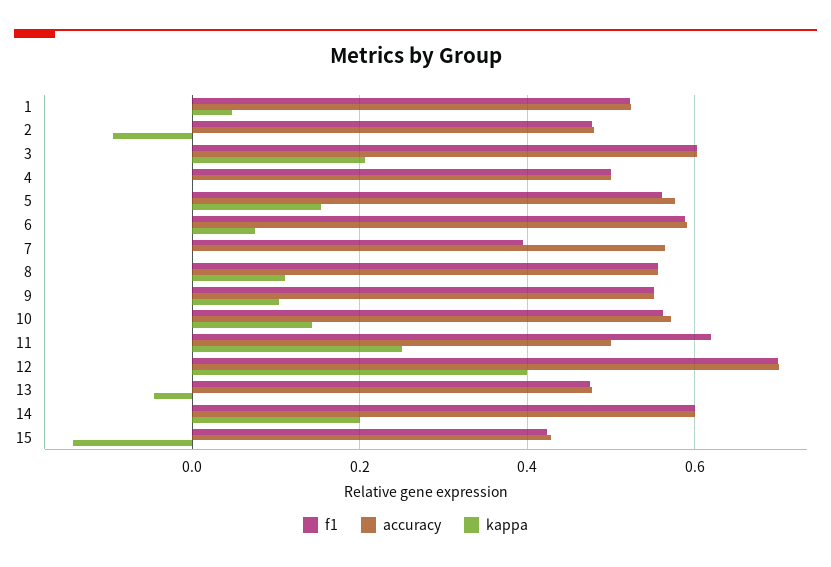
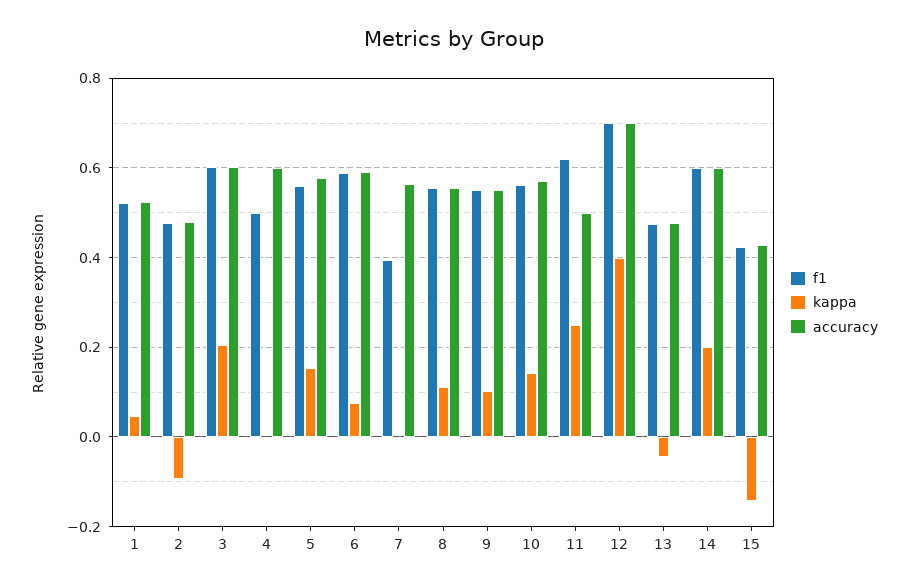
accuracy, 4: 0.5 -> 0.6

